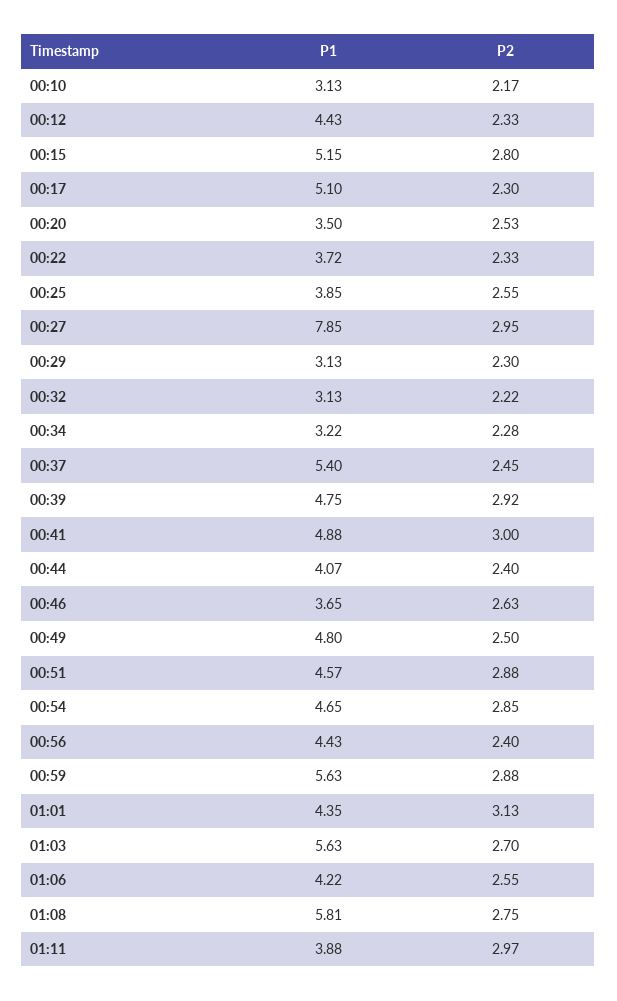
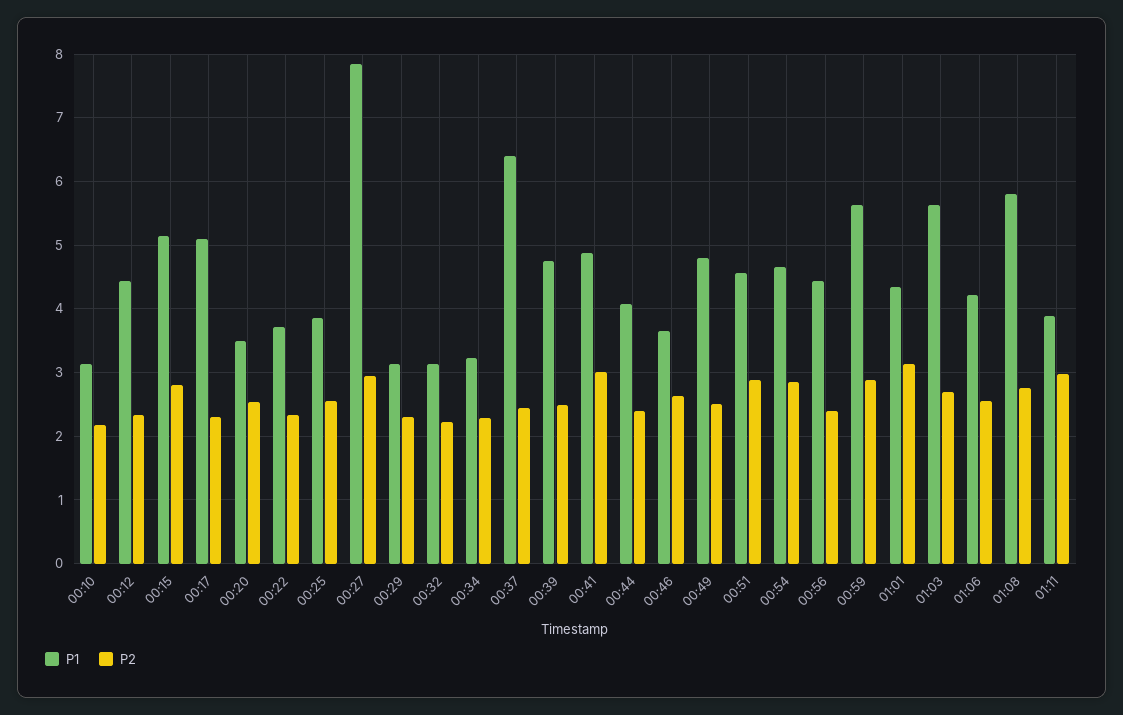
P1, 00:37: 5.4 -> 6.4
P2, 00:39: 2.92 -> 2.5

